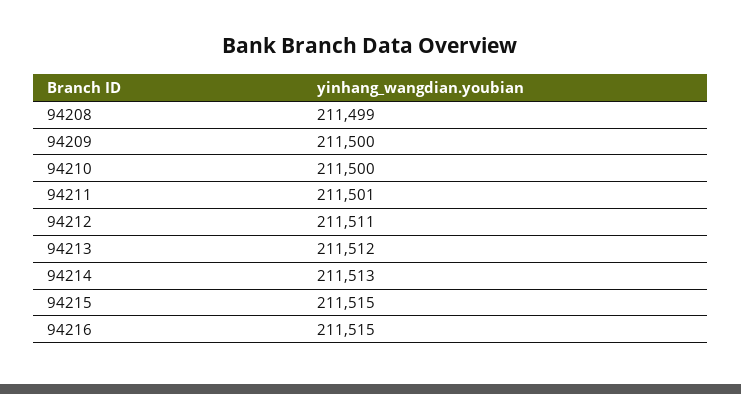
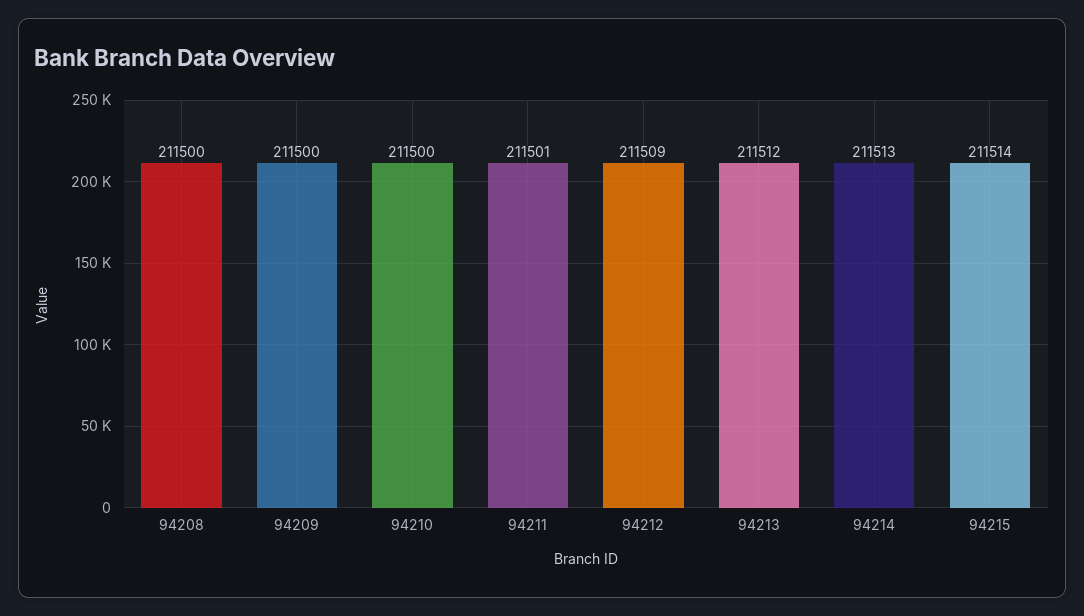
94208: 211499 -> 211500
94212: 211511 -> 211509
94215: 211515 -> 211514
94216: 211515 -> none

